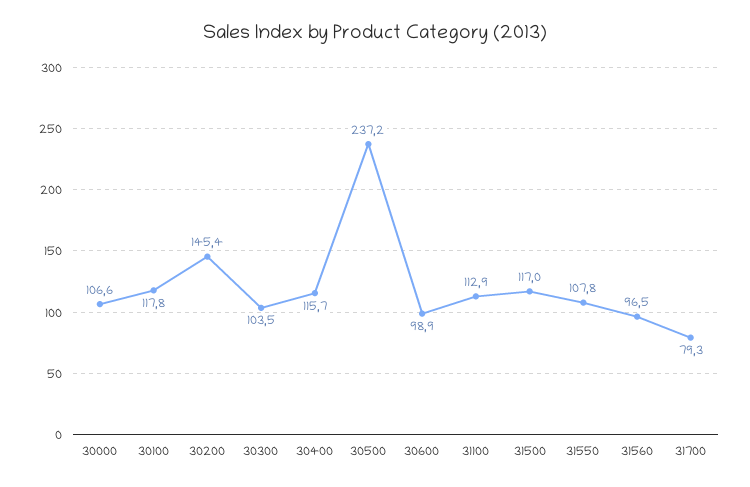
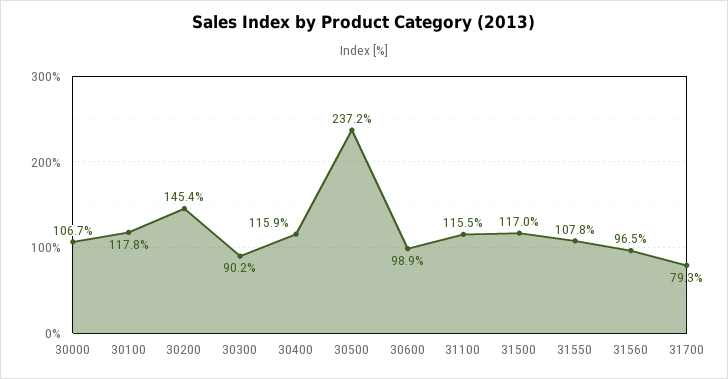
30000: 106.6 -> 106.7
30300: 103.5 -> 90.2
30400: 115.7 -> 115.9
31100: 112.9 -> 115.5

